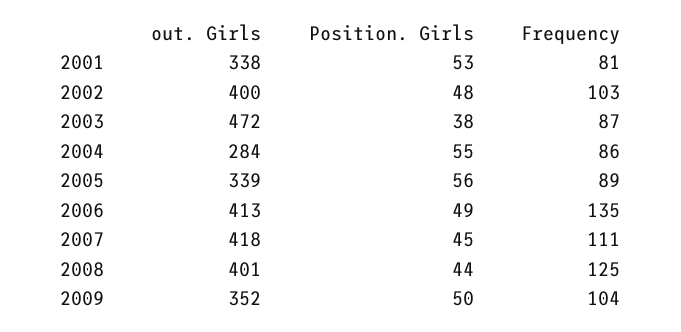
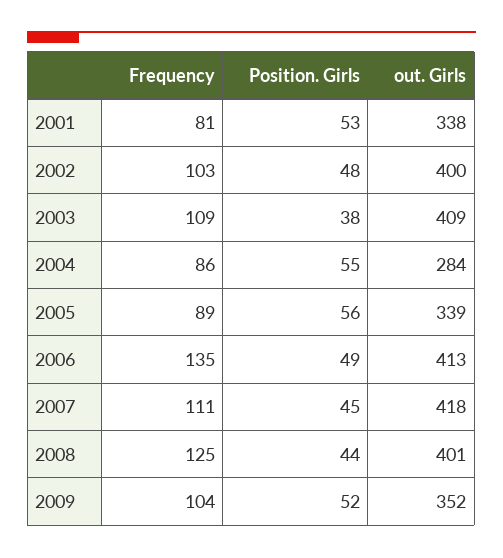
out. Girls, 2003: 472 -> 409
Frequency, 2003: 87 -> 109
Position. Girls, 2009: 50 -> 52

